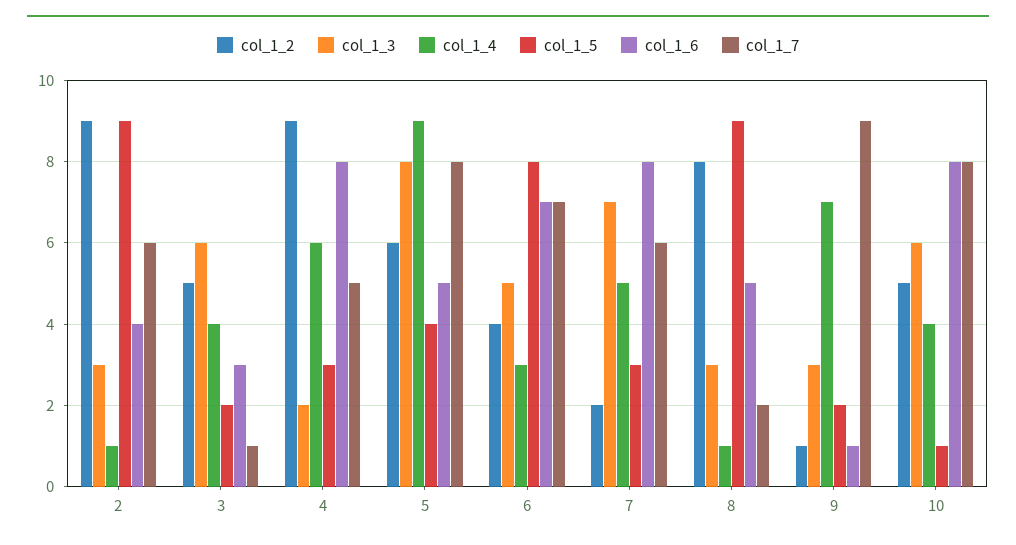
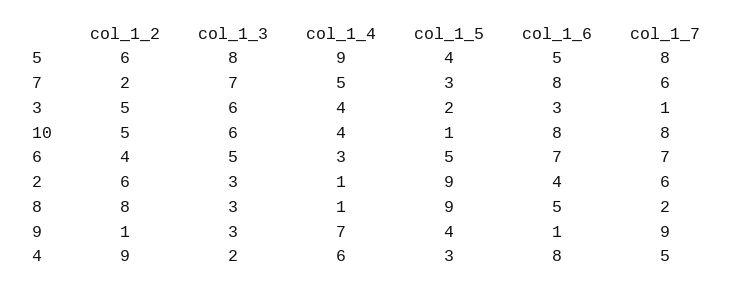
col_1_2, 2: 9 -> 6
col_1_5, 6: 8 -> 5
col_1_5, 9: 2 -> 4

